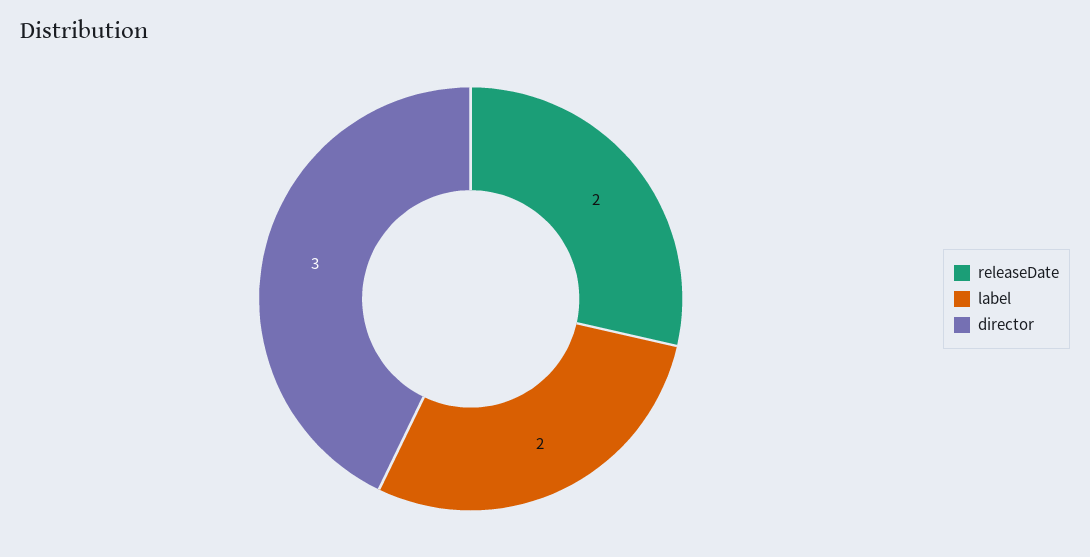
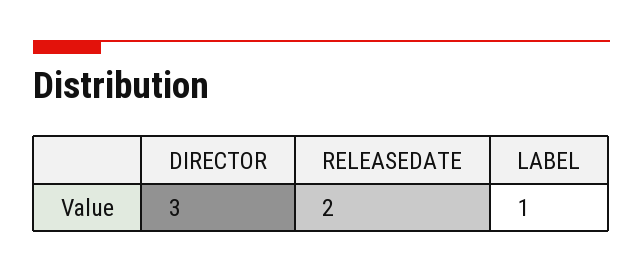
label: 2 -> 1

